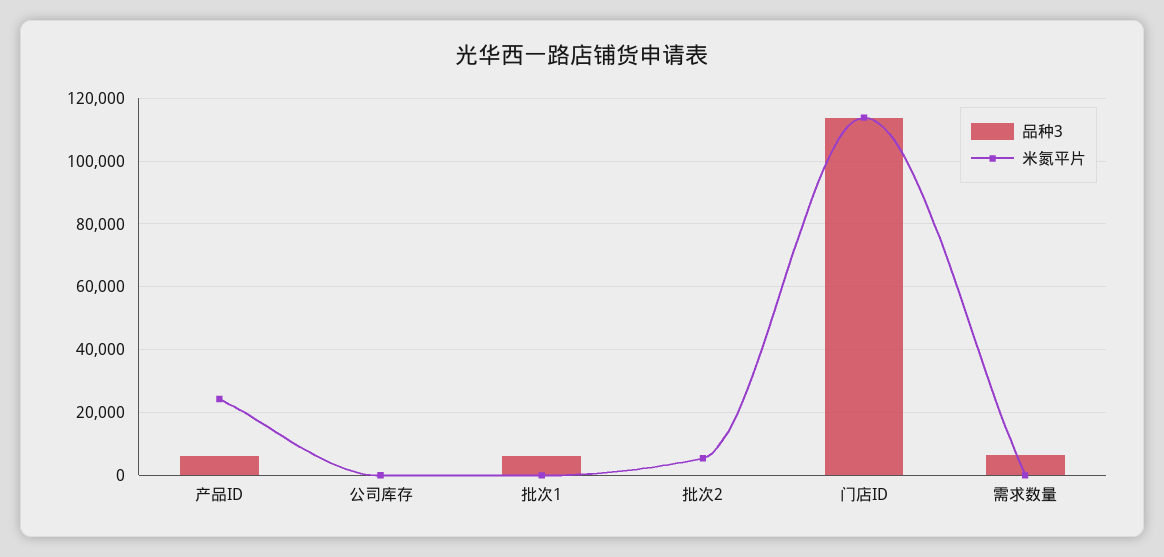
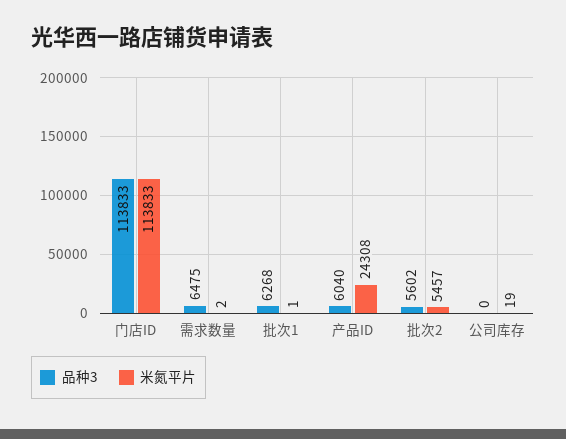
品种3, 批次2: 0 -> 5602

